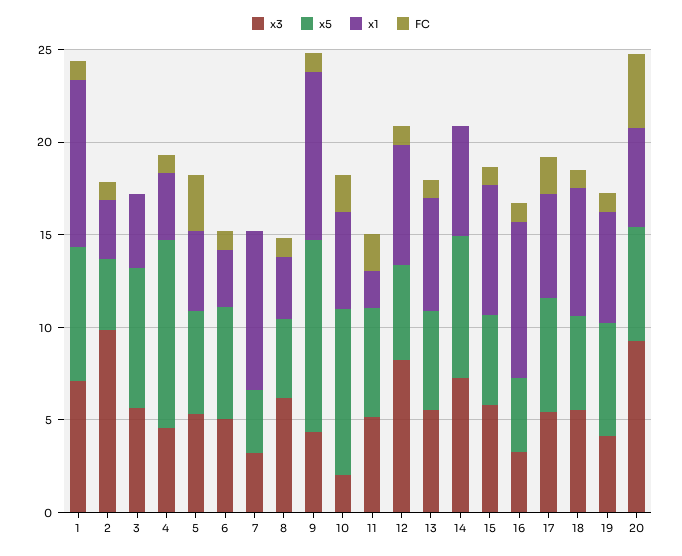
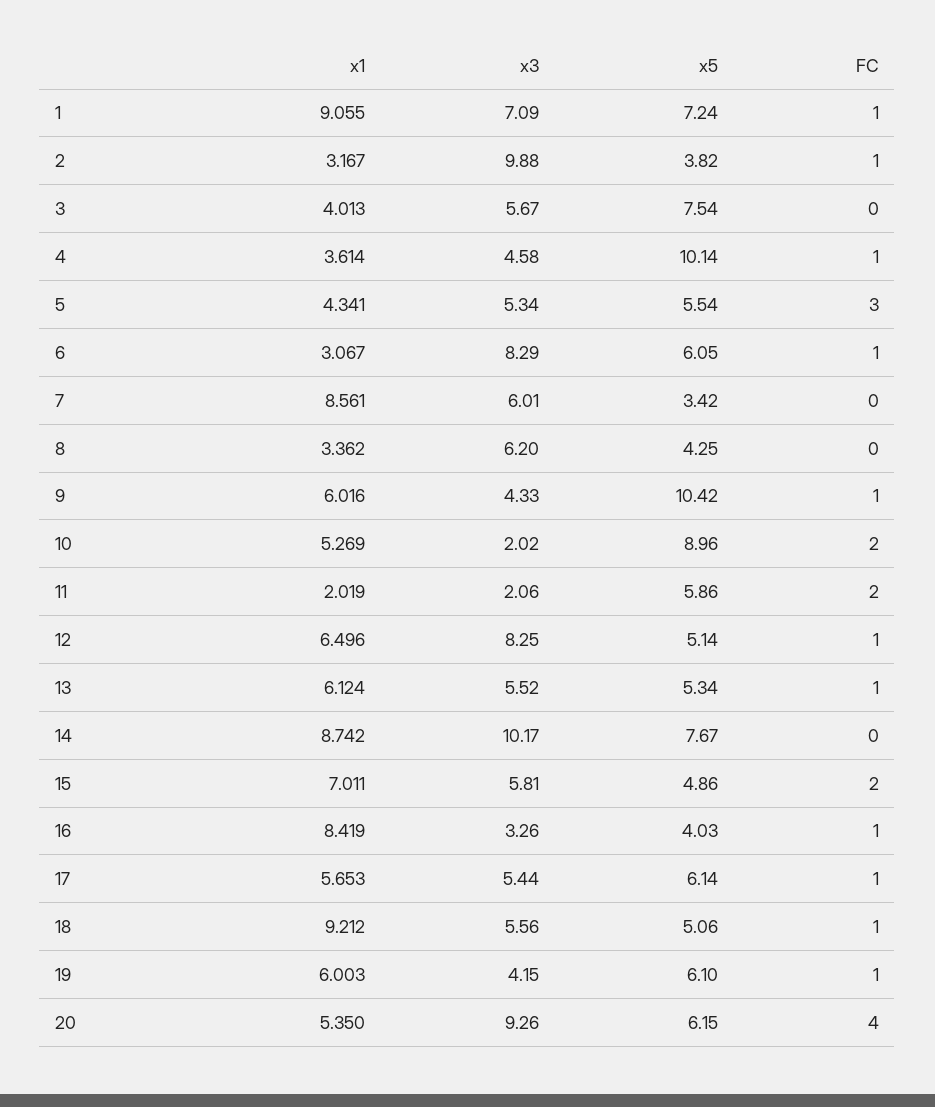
x3, 6: 5 -> 8.29
x3, 7: 3 -> 6.01
FC, 8: 1 -> 0
x1, 9: 9 -> 6.016
x3, 11: 5 -> 2.06
x3, 14: 7 -> 10.17
x1, 14: 6 -> 8.742
FC, 15: 1 -> 2
FC, 17: 2 -> 1
x1, 18: 7 -> 9.212

